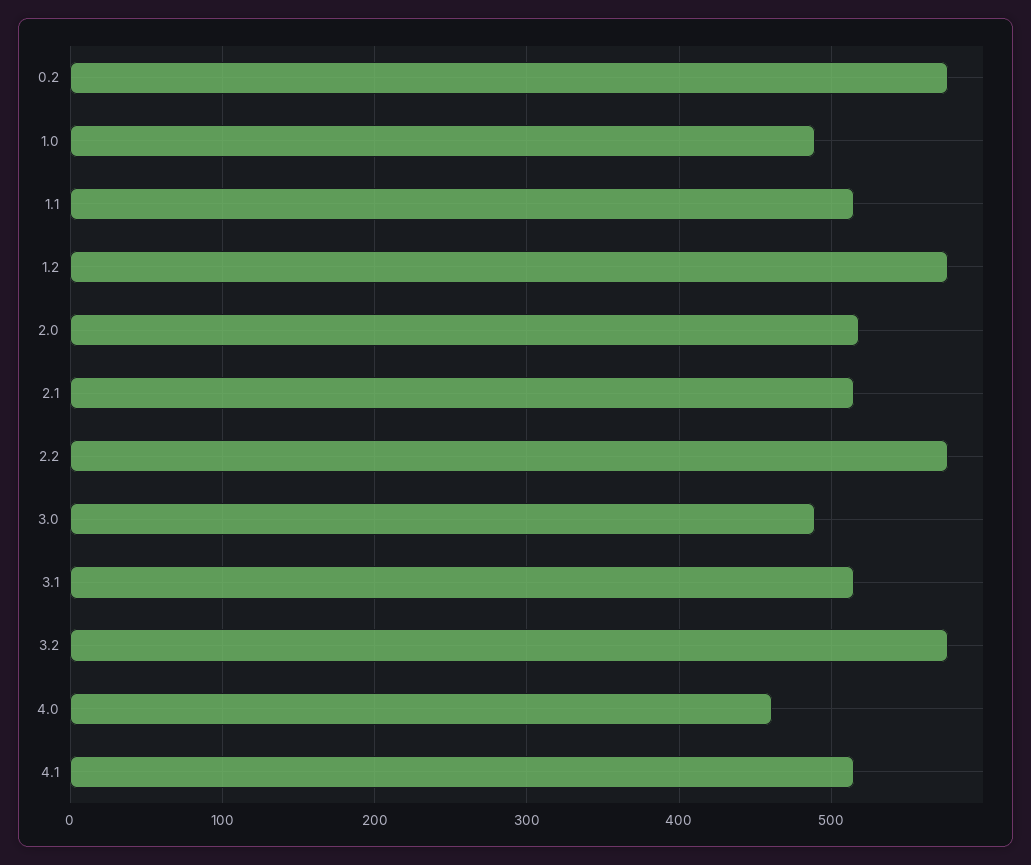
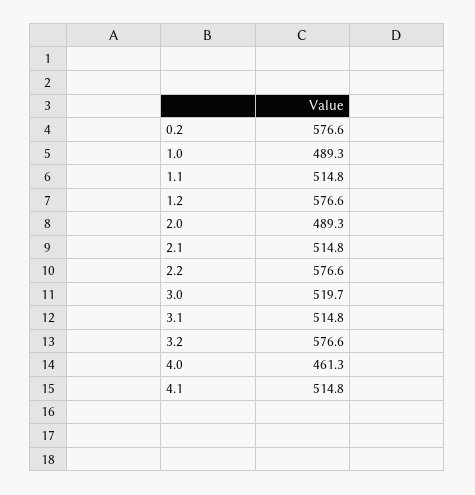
2.0: 520 -> 489.3
3.0: 490 -> 519.7

